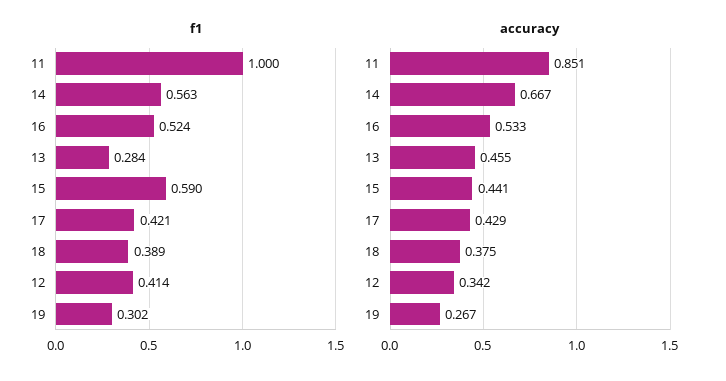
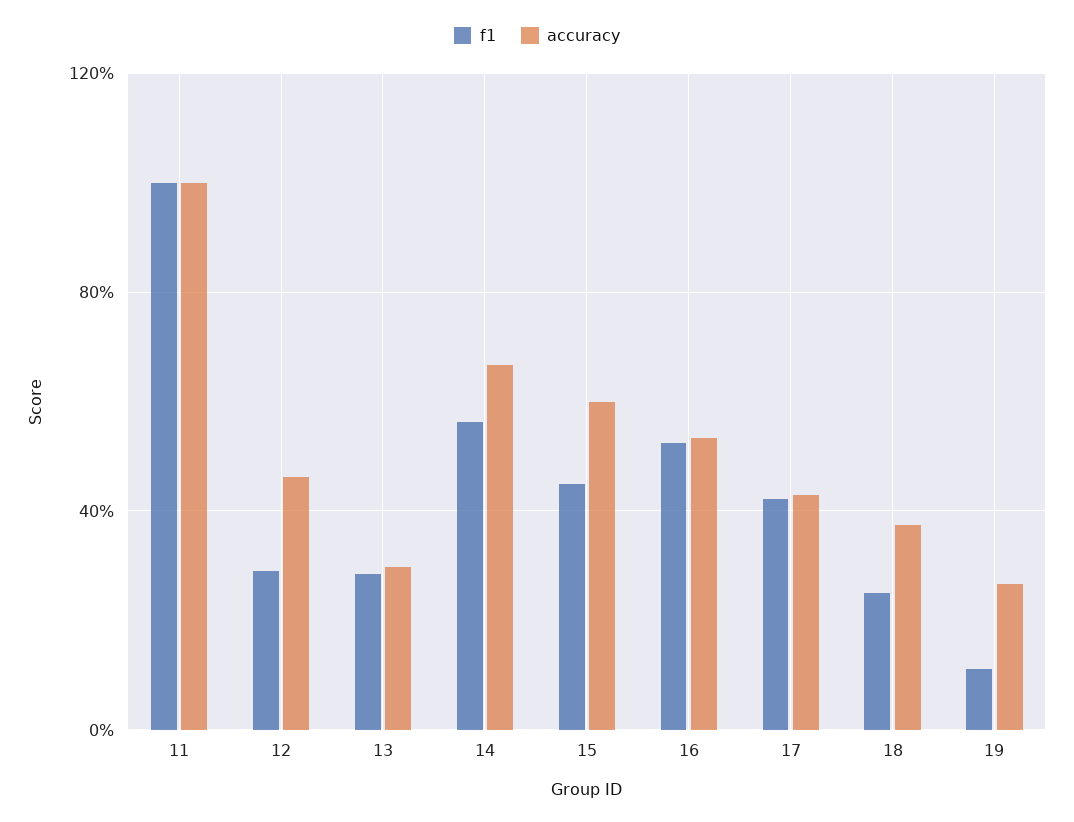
f1, 15: 0.59 -> 0.45
f1, 18: 0.389 -> 0.25
f1, 12: 0.414 -> 0.3
f1, 19: 0.302 -> 0.1
accuracy, 11: 0.851 -> 1
accuracy, 13: 0.455 -> 0.3
accuracy, 15: 0.441 -> 0.6
accuracy, 12: 0.342 -> 0.45

